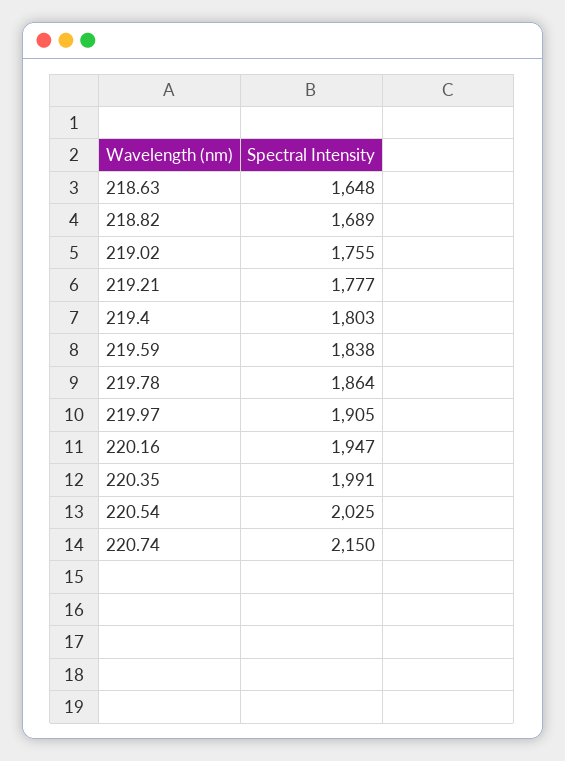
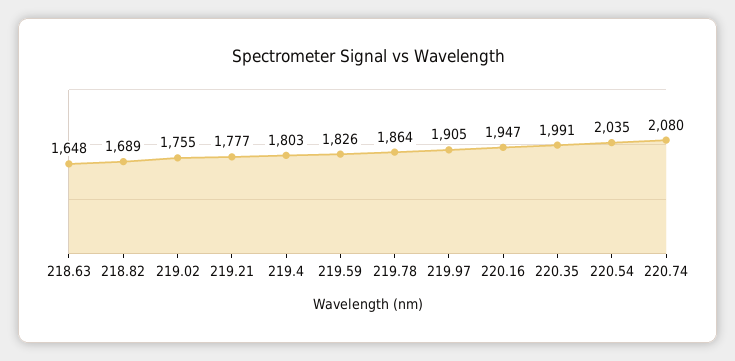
219.59: 1838 -> 1826
220.54: 2025 -> 2035
220.74: 2150 -> 2080

